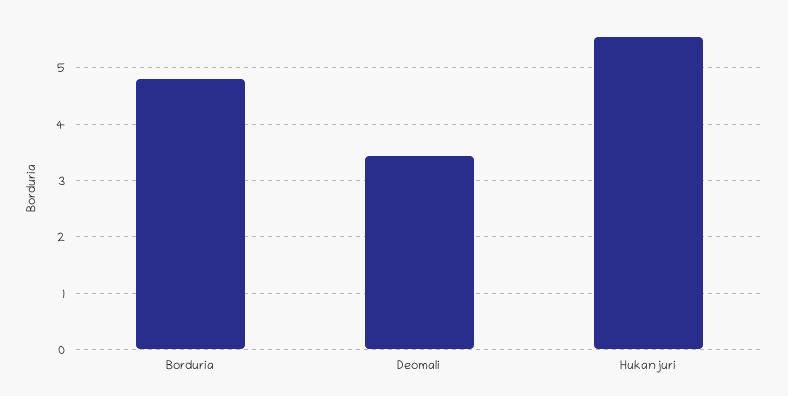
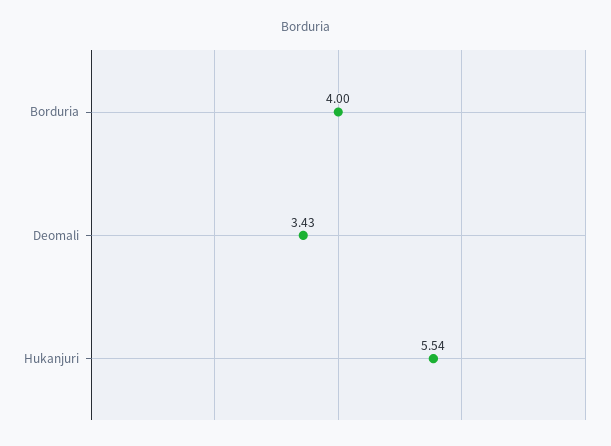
Borduria: 4.8 -> 4

